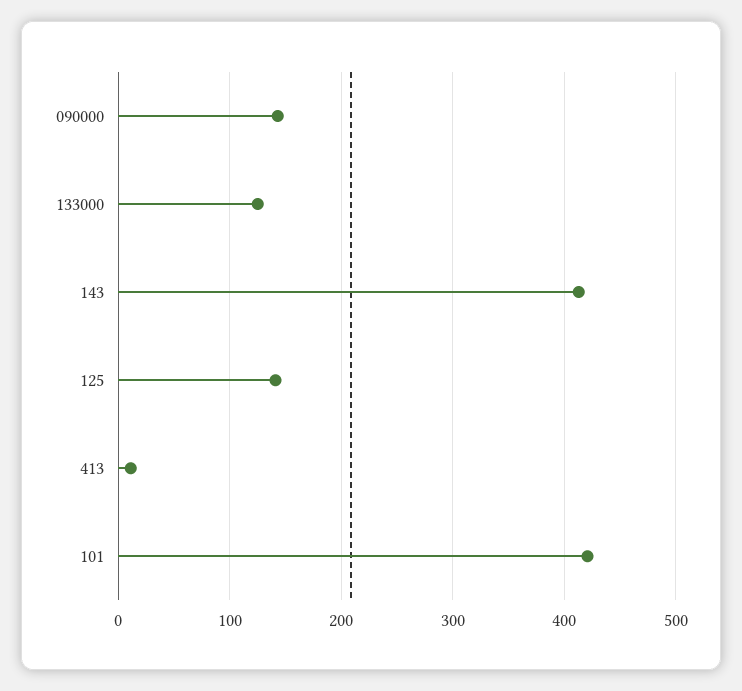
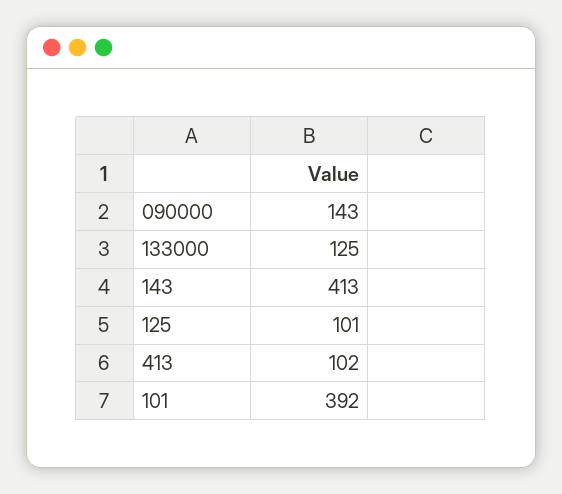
125: 140 -> 101
413: 10 -> 102
101: 420 -> 392

